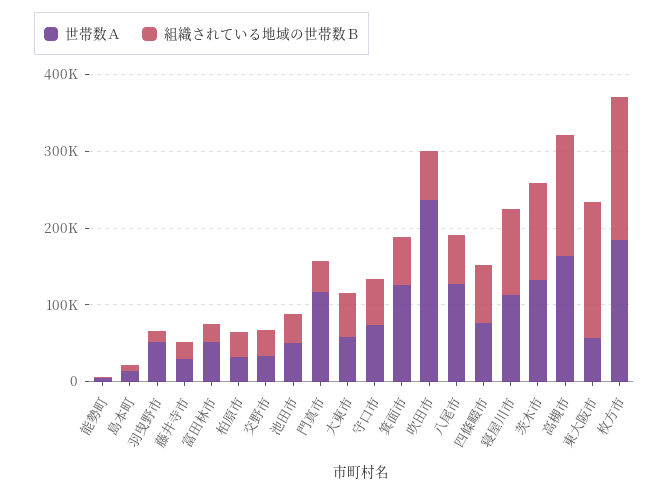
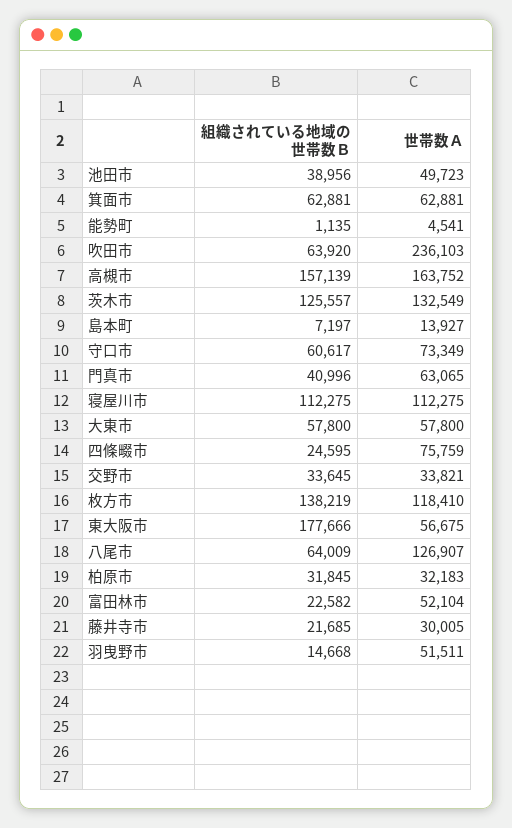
世帯数Ａ, 門真市: 120000 -> 63065
世帯数Ａ, 箕面市: 120000 -> 62881
組織されている地域の世帯数Ｂ, 四條畷市: 80000 -> 24595
世帯数Ａ, 枚方市: 180000 -> 118410
組織されている地域の世帯数Ｂ, 枚方市: 180000 -> 138219

